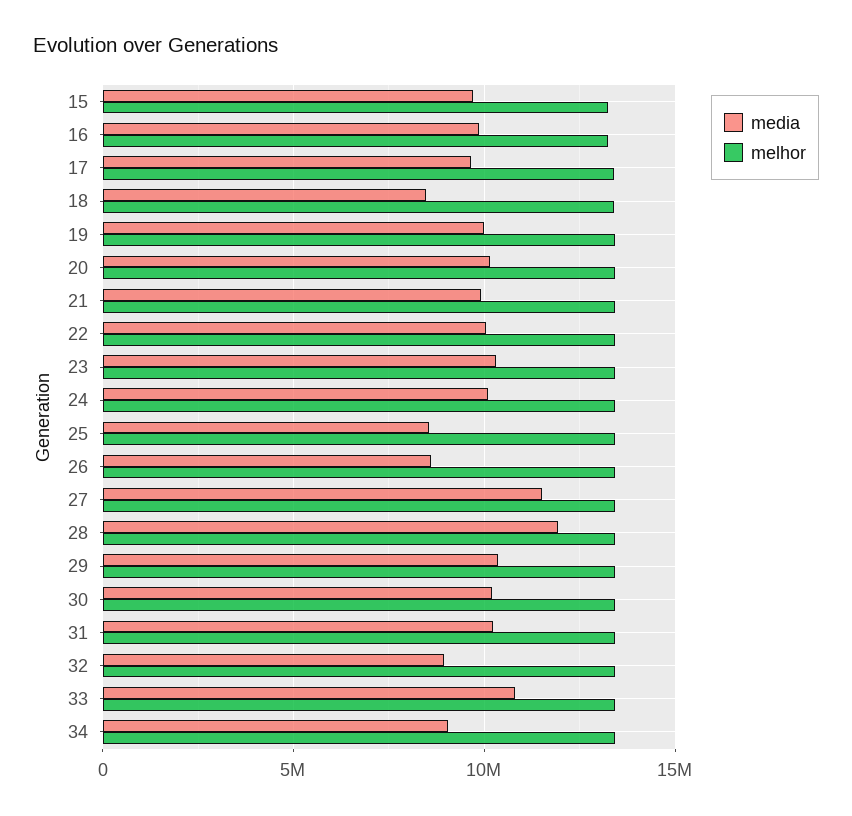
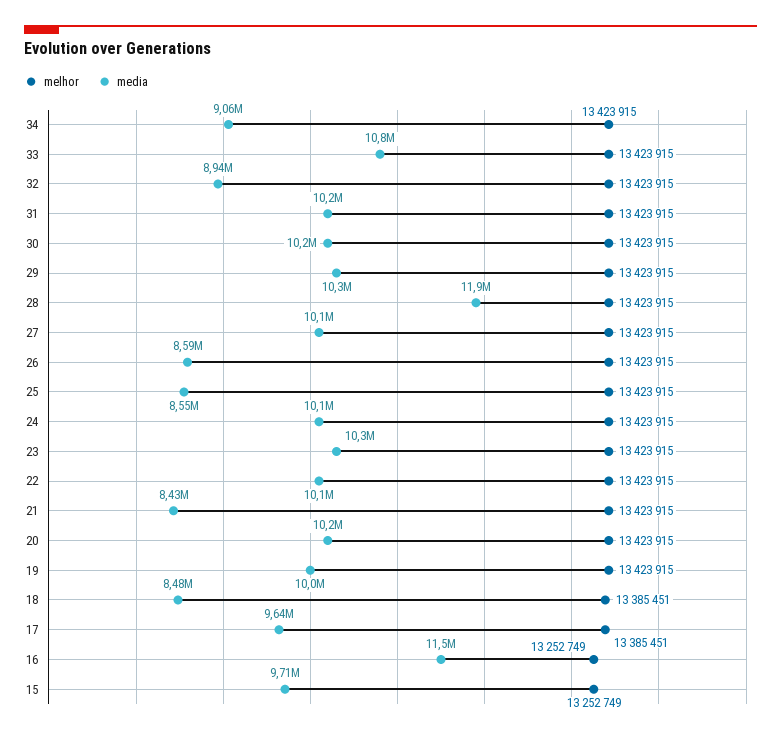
media, 16: 10000000 -> 11500000
media, 21: 10000000 -> 8430000
media, 27: 11500000 -> 10100000

